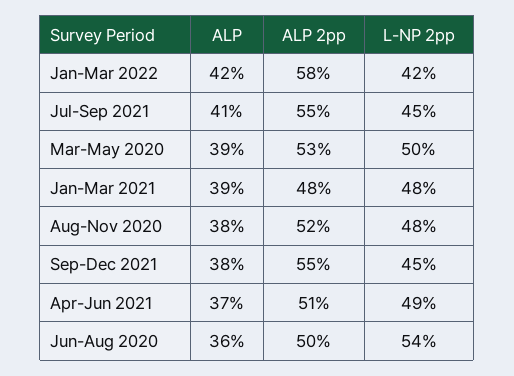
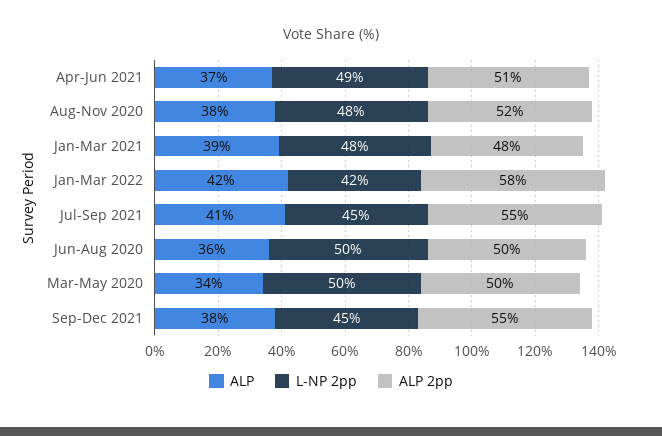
ALP, Mar-May 2020: 39 -> 34
ALP 2pp, Mar-May 2020: 53 -> 50
L-NP 2pp, Jun-Aug 2020: 54 -> 50

